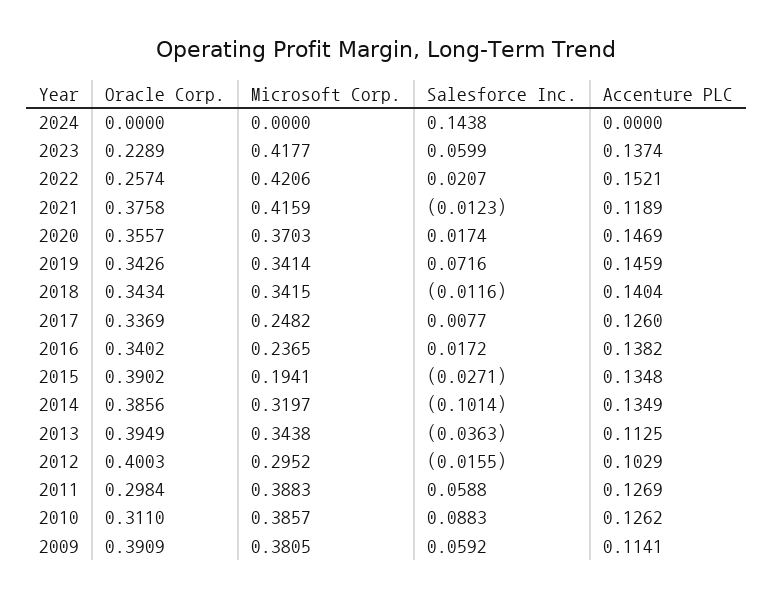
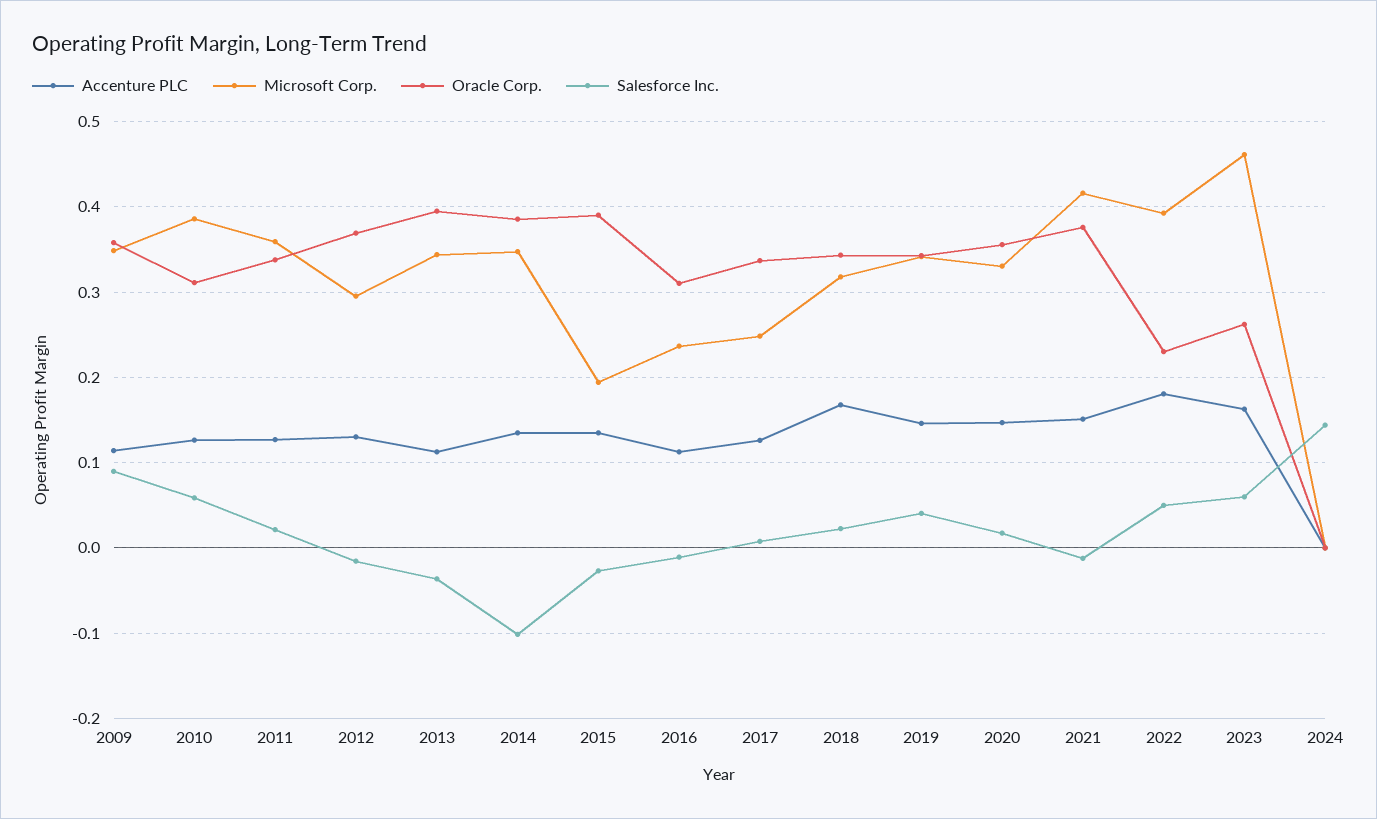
Oracle Corp., 2023: 0.2289 -> 0.26
Microsoft Corp., 2023: 0.4177 -> 0.46
Accenture PLC, 2023: 0.1374 -> 0.16
Oracle Corp., 2022: 0.2574 -> 0.23
Microsoft Corp., 2022: 0.4206 -> 0.39
Salesforce Inc., 2022: 0.0207 -> 0.05
Accenture PLC, 2022: 0.1521 -> 0.18
Accenture PLC, 2021: 0.1189 -> 0.15
Microsoft Corp., 2020: 0.3703 -> 0.33
Salesforce Inc., 2019: 0.0716 -> 0.04
Microsoft Corp., 2018: 0.3415 -> 0.32
Salesforce Inc., 2018: -0.0116 -> 0.02
Accenture PLC, 2018: 0.1404 -> 0.17
Oracle Corp., 2016: 0.3402 -> 0.31
Salesforce Inc., 2016: 0.0172 -> -0.01
Accenture PLC, 2016: 0.1382 -> 0.11
Microsoft Corp., 2014: 0.3197 -> 0.35
Oracle Corp., 2012: 0.4003 -> 0.37
Accenture PLC, 2012: 0.1029 -> 0.13
Oracle Corp., 2011: 0.2984 -> 0.34
Microsoft Corp., 2011: 0.3883 -> 0.36
Salesforce Inc., 2011: 0.0588 -> 0.02
Salesforce Inc., 2010: 0.0883 -> 0.06
Oracle Corp., 2009: 0.3909 -> 0.36
Microsoft Corp., 2009: 0.3805 -> 0.35
Salesforce Inc., 2009: 0.0592 -> 0.09

